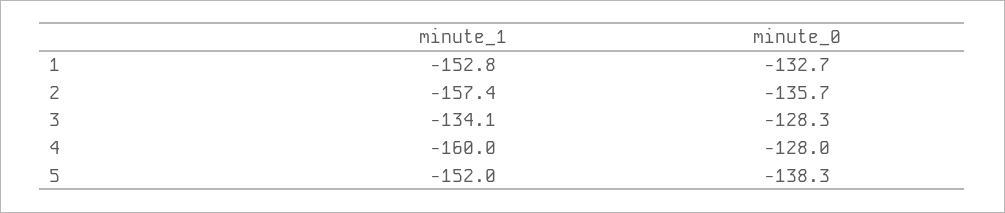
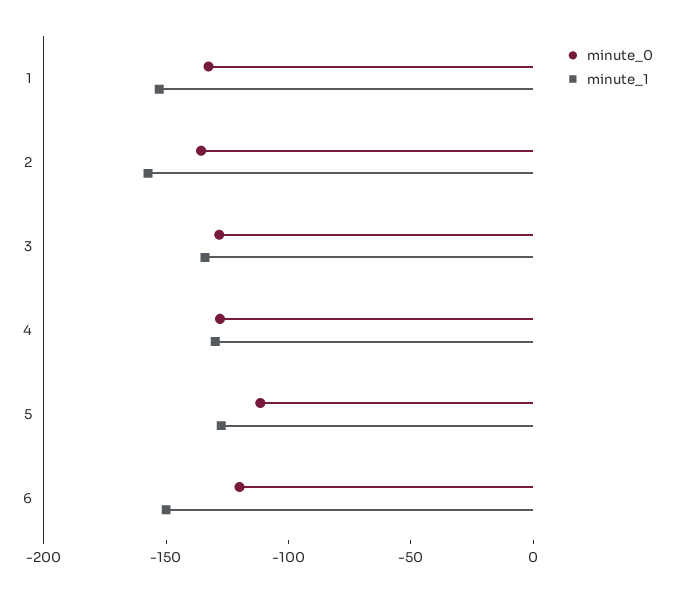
minute_1, 4: -160 -> -130
minute_1, 5: -152 -> -130
minute_0, 5: -138.3 -> -110
minute_0, 6: none -> -120
minute_1, 6: none -> -150

